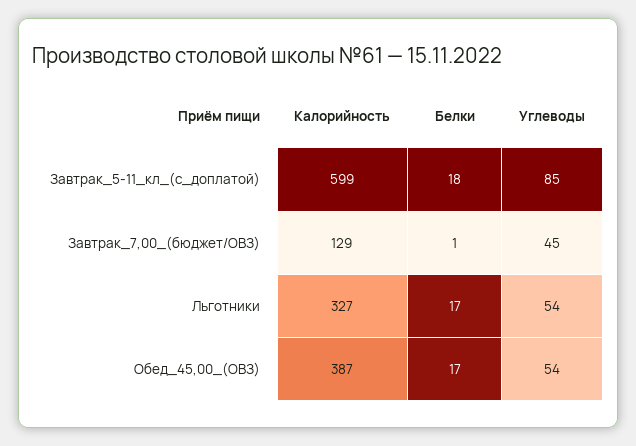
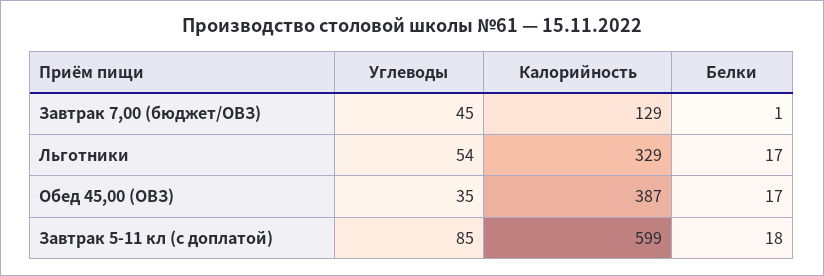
Калорийность, Льготники: 327 -> 329
Углеводы, Обед_45,00_(ОВЗ): 54 -> 35

